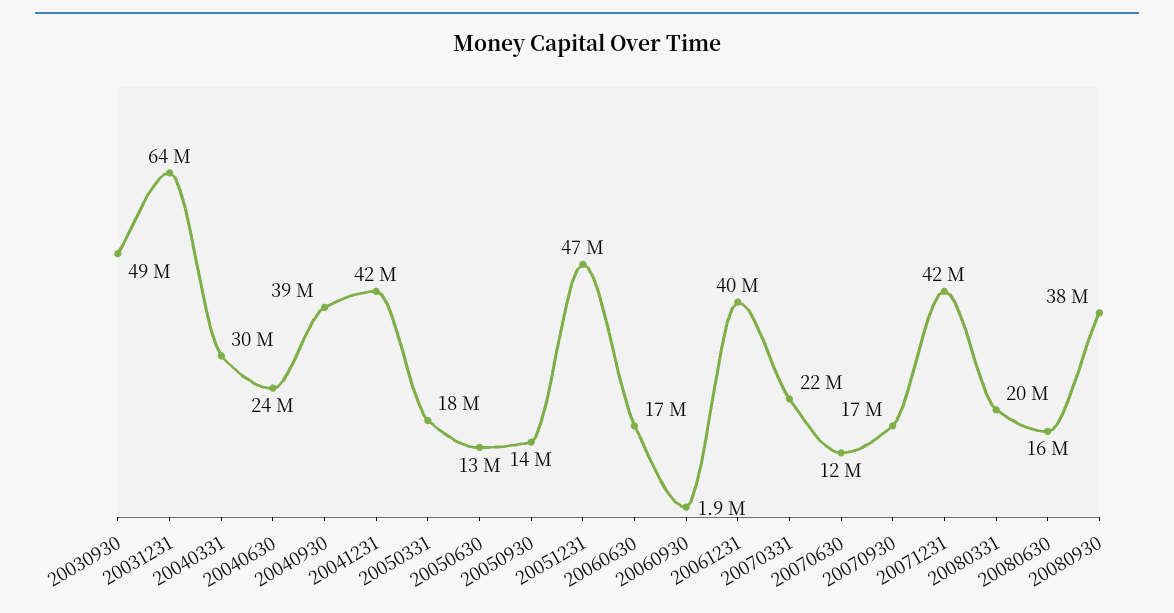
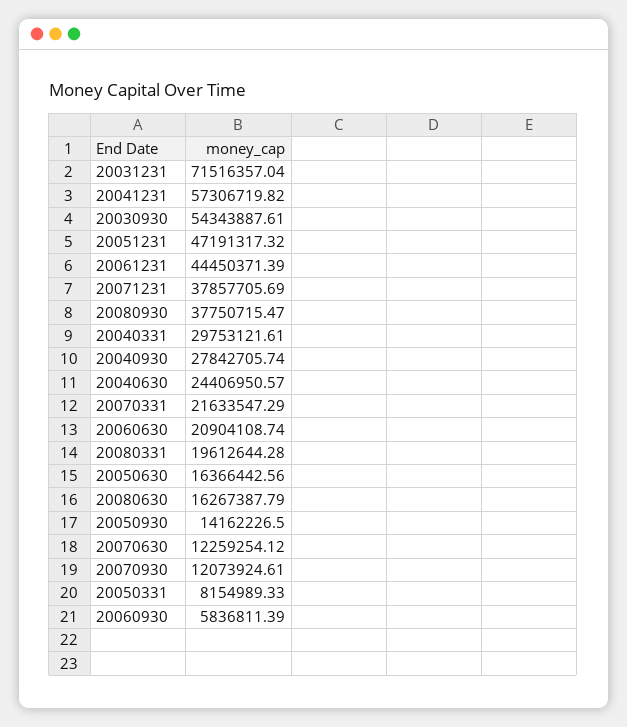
20030930: 49000000 -> 54343887.61
20031231: 64000000 -> 71516357.04
20040930: 39000000 -> 27842705.74
20041231: 42000000 -> 57306719.82
20050331: 18000000 -> 8154989.33
20050630: 13000000 -> 16366442.56
20060630: 17000000 -> 20904108.74
20060930: 1900000 -> 5836811.39
20061231: 40000000 -> 44450371.39
20070930: 17000000 -> 12073924.61
20071231: 42000000 -> 37857705.69

